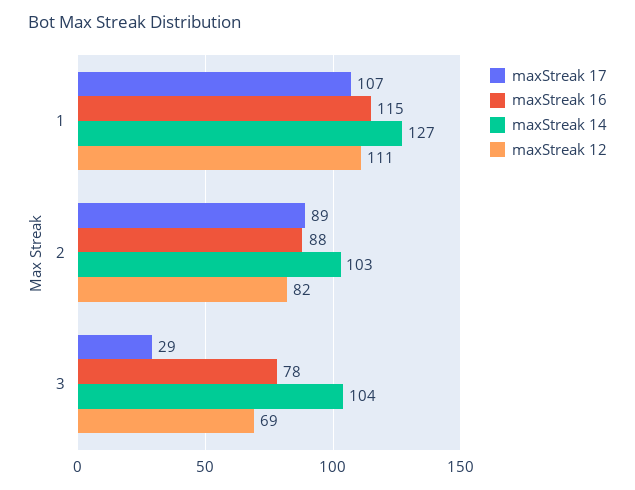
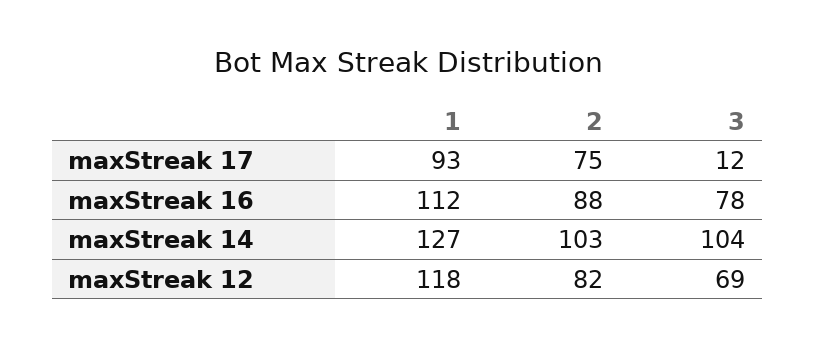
maxStreak 17, 1: 107 -> 93
maxStreak 16, 1: 115 -> 112
maxStreak 12, 1: 111 -> 118
maxStreak 17, 2: 89 -> 75
maxStreak 17, 3: 29 -> 12

